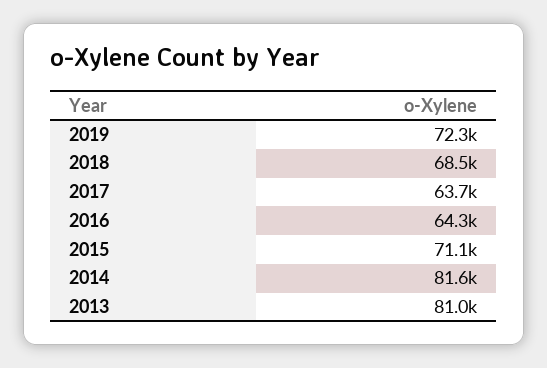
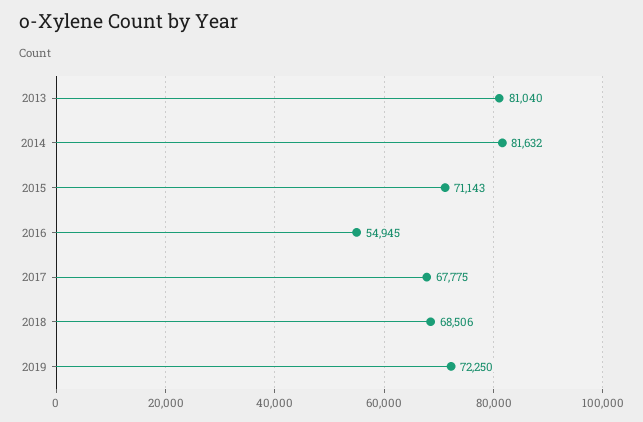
2017: 63700 -> 67775
2016: 64300 -> 54945

